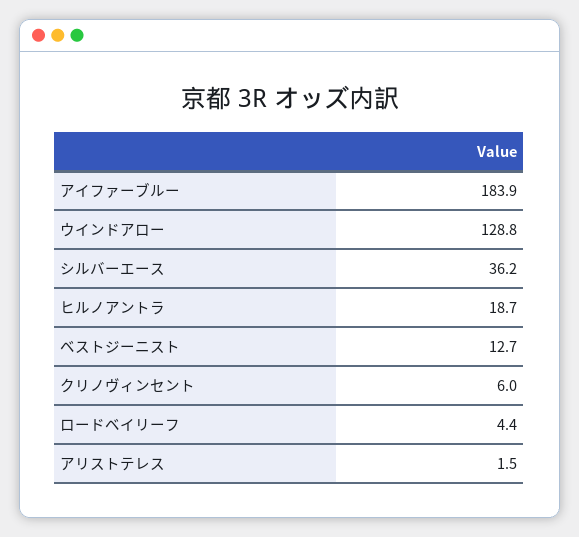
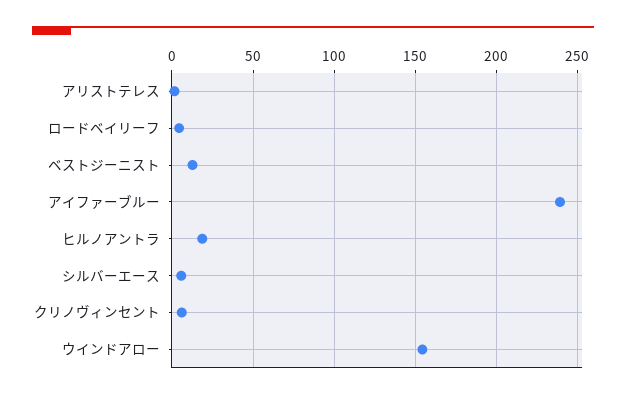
アイファーブルー: 183.9 -> 240
ウインドアロー: 128.8 -> 155
シルバーエース: 36.2 -> 5

